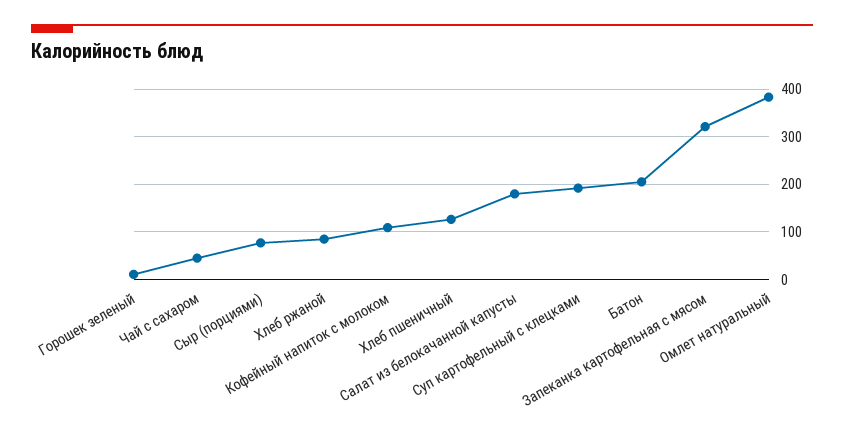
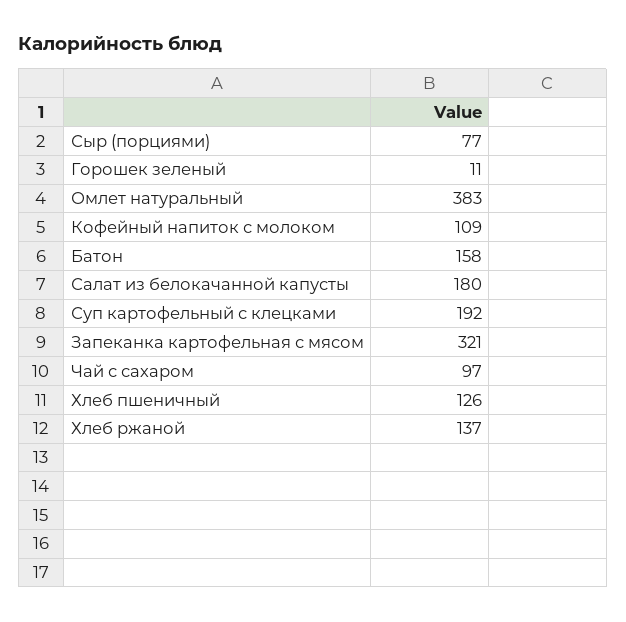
Чай с сахаром: 40 -> 97
Хлеб ржаной: 80 -> 137
Батон: 200 -> 158

